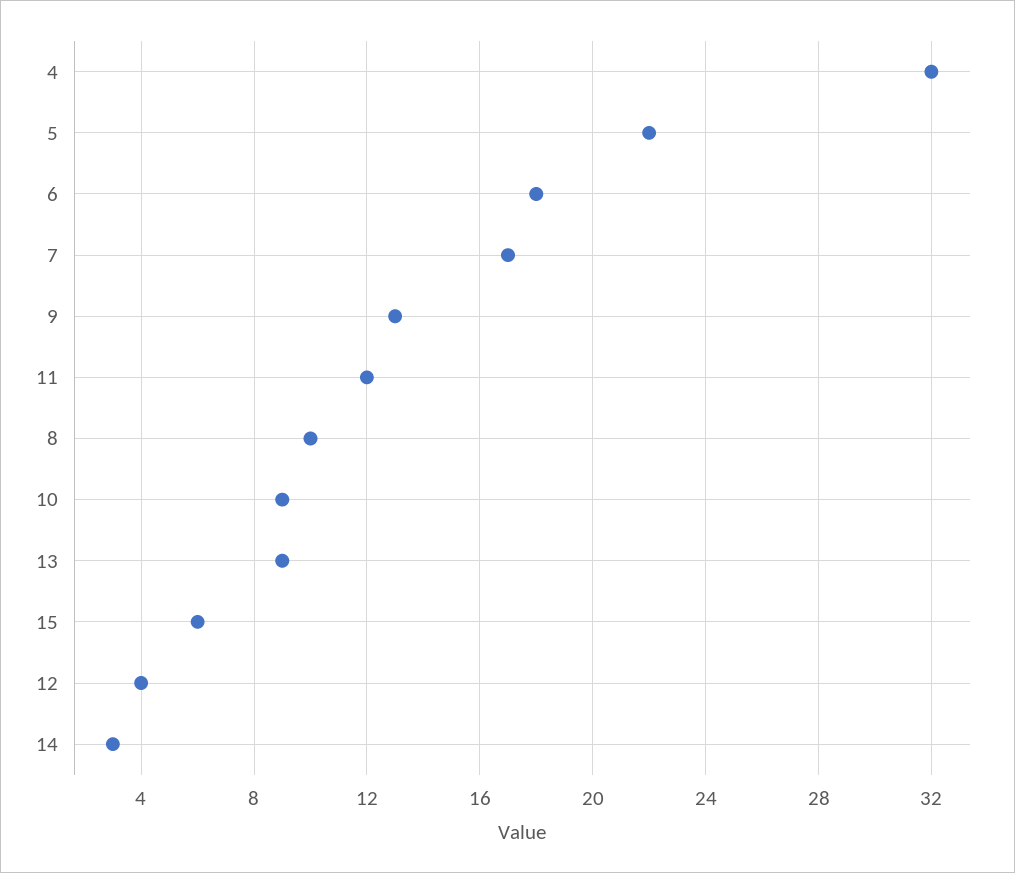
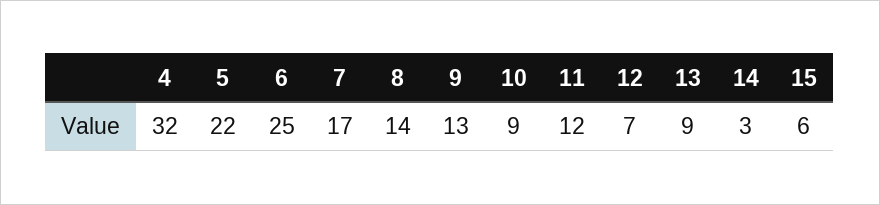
6: 18 -> 25
8: 10 -> 14
12: 4 -> 7

